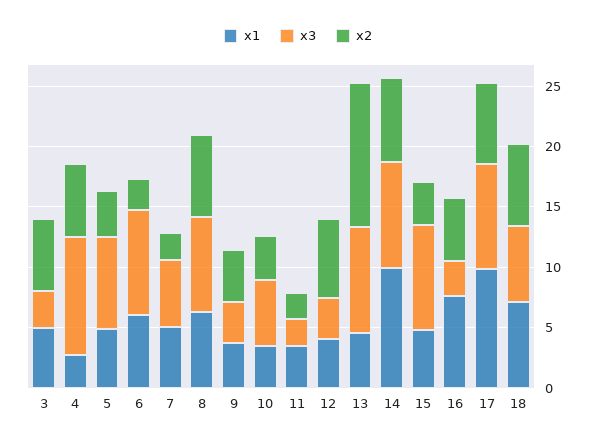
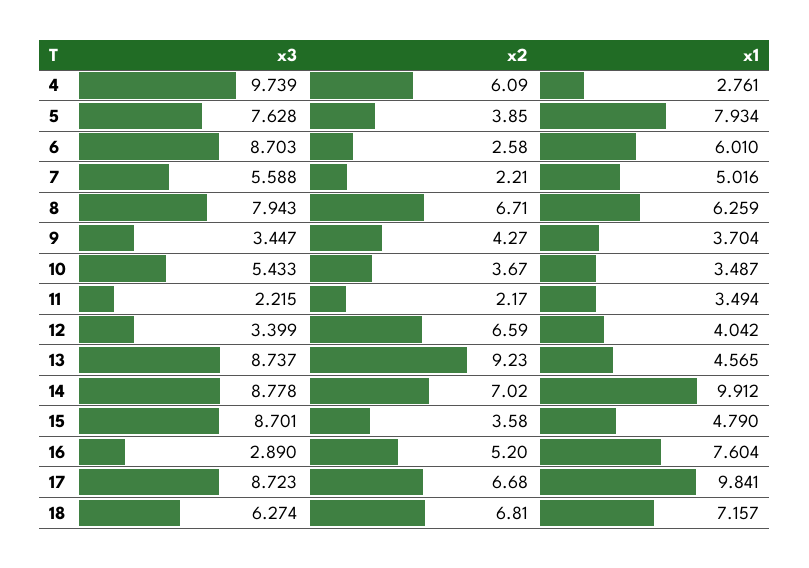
x1, 3: 5 -> none
x3, 3: 3 -> none
x2, 3: 6 -> none
x1, 5: 5 -> 7.934
x2, 13: 12 -> 9.23

